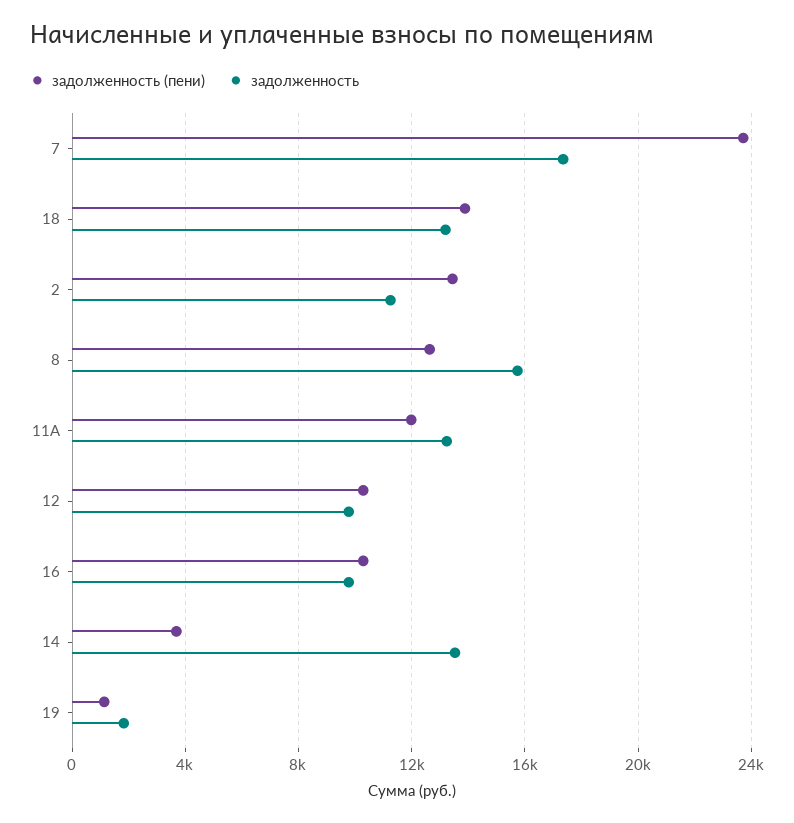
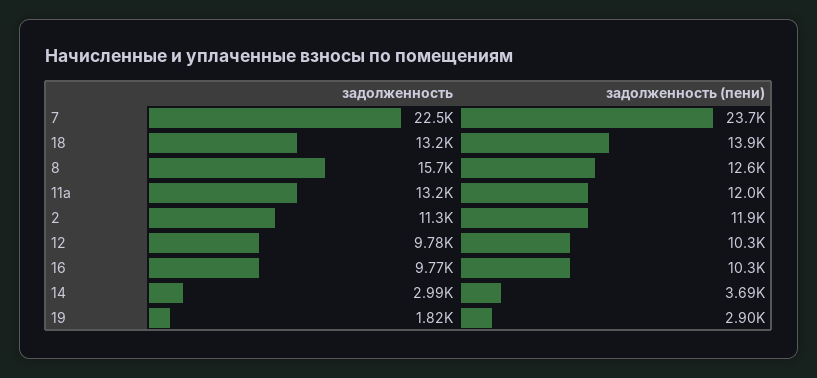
задолженность, 7: 17500 -> 22500
задолженность (пени), 2: 13500 -> 11900
задолженность, 14: 13500 -> 2990
задолженность (пени), 19: 1000 -> 2900

